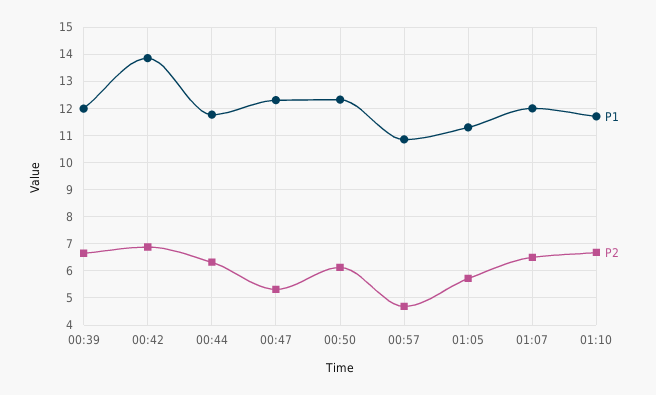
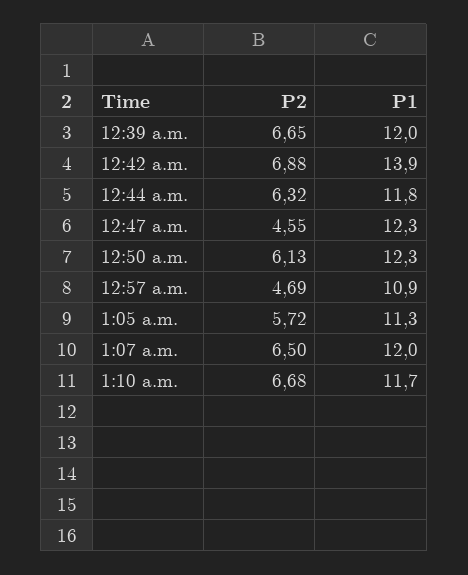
P2, 00:47: 5.25 -> 4.55

